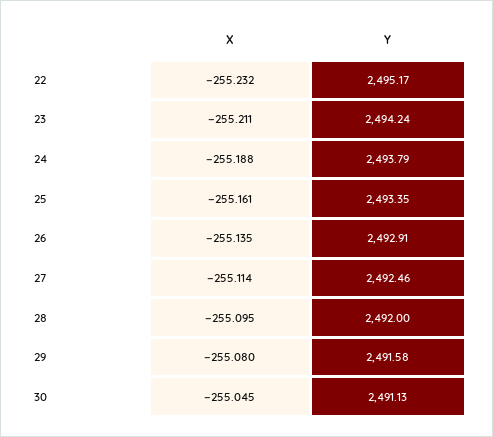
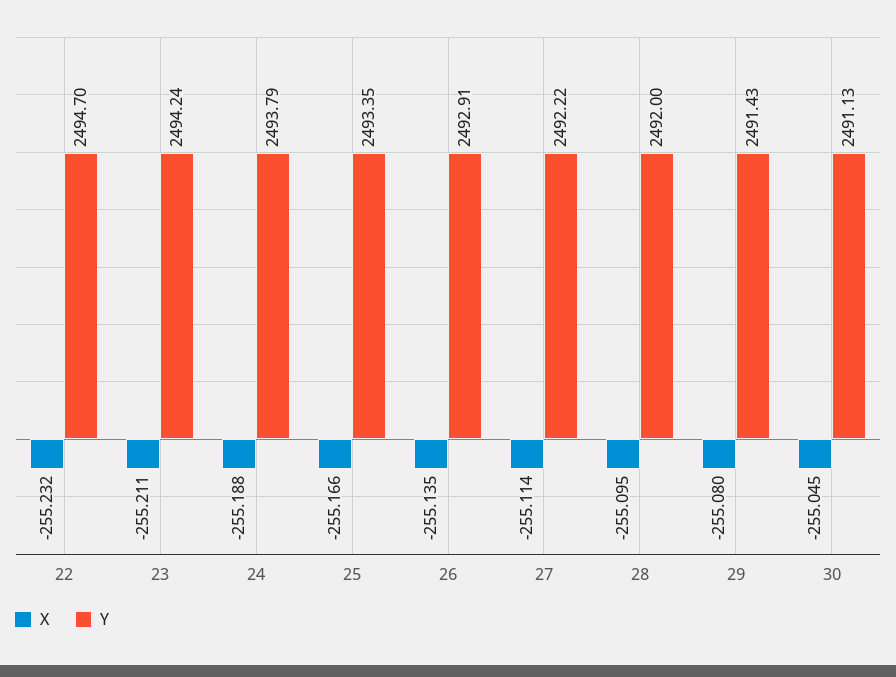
Y, 22: 2495.17 -> 2494.7
X, 25: -255.161 -> -255.166
Y, 27: 2492.46 -> 2492.22
Y, 29: 2491.58 -> 2491.43

